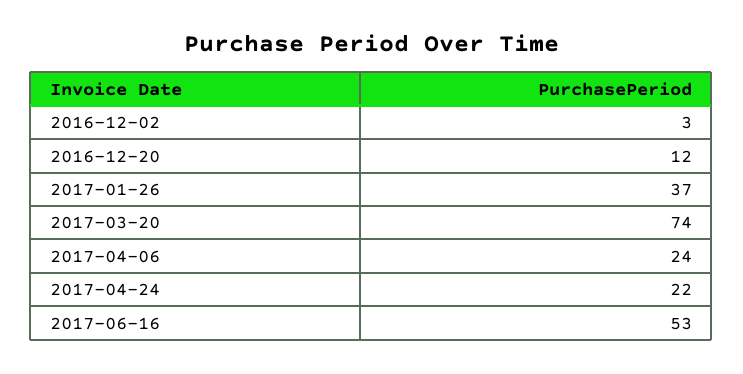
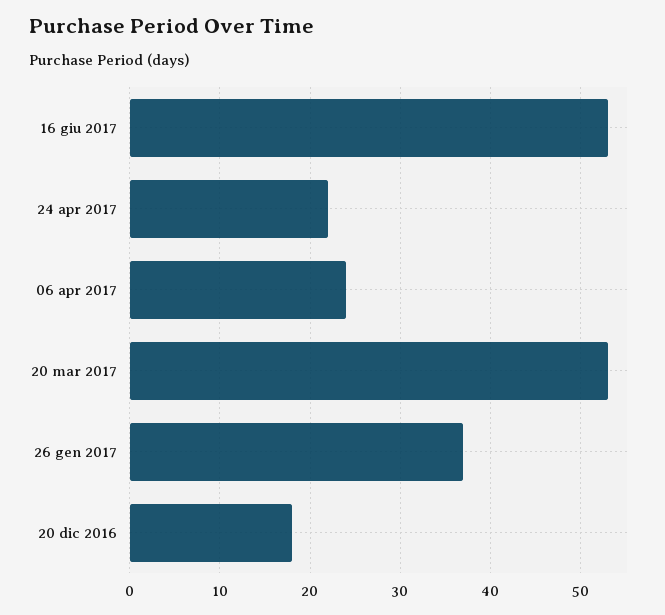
2016-12-02: 3 -> none
2016-12-20: 12 -> 18
2017-03-20: 74 -> 53

